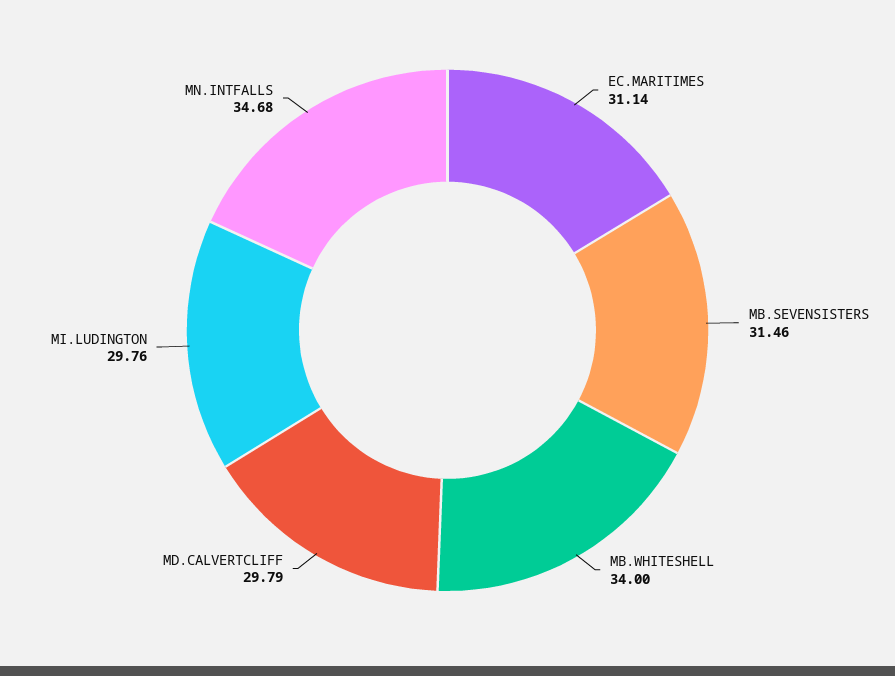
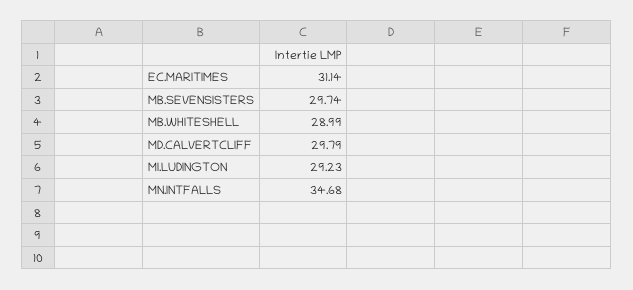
MB.SEVENSISTERS: 31.46 -> 29.74
MB.WHITESHELL: 34 -> 28.99
MI.LUDINGTON: 29.76 -> 29.23

